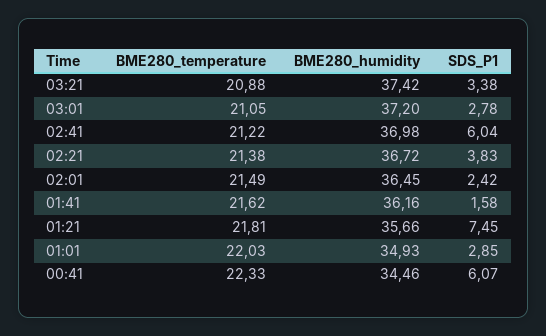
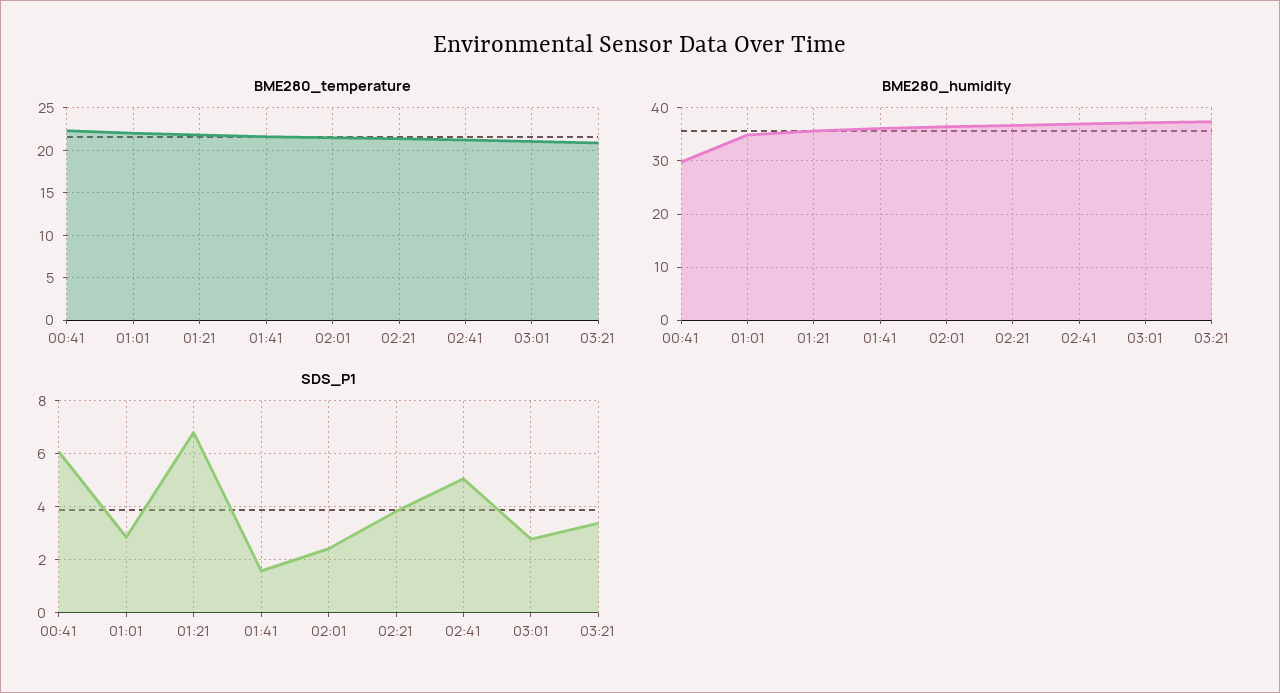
SDS_P1, 02:41: 6.04 -> 5
SDS_P1, 01:21: 7.45 -> 6.75
BME280_humidity, 00:41: 34.46 -> 30

